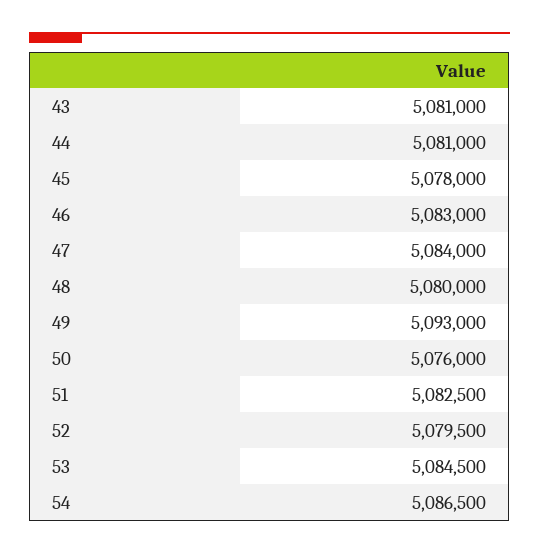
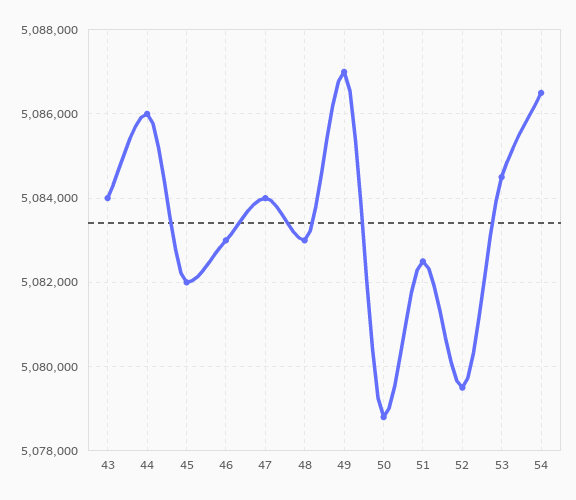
43: 5081000 -> 5084000
44: 5081000 -> 5086000
45: 5078000 -> 5082000
48: 5080000 -> 5083000
49: 5093000 -> 5087000
50: 5076000 -> 5078800

